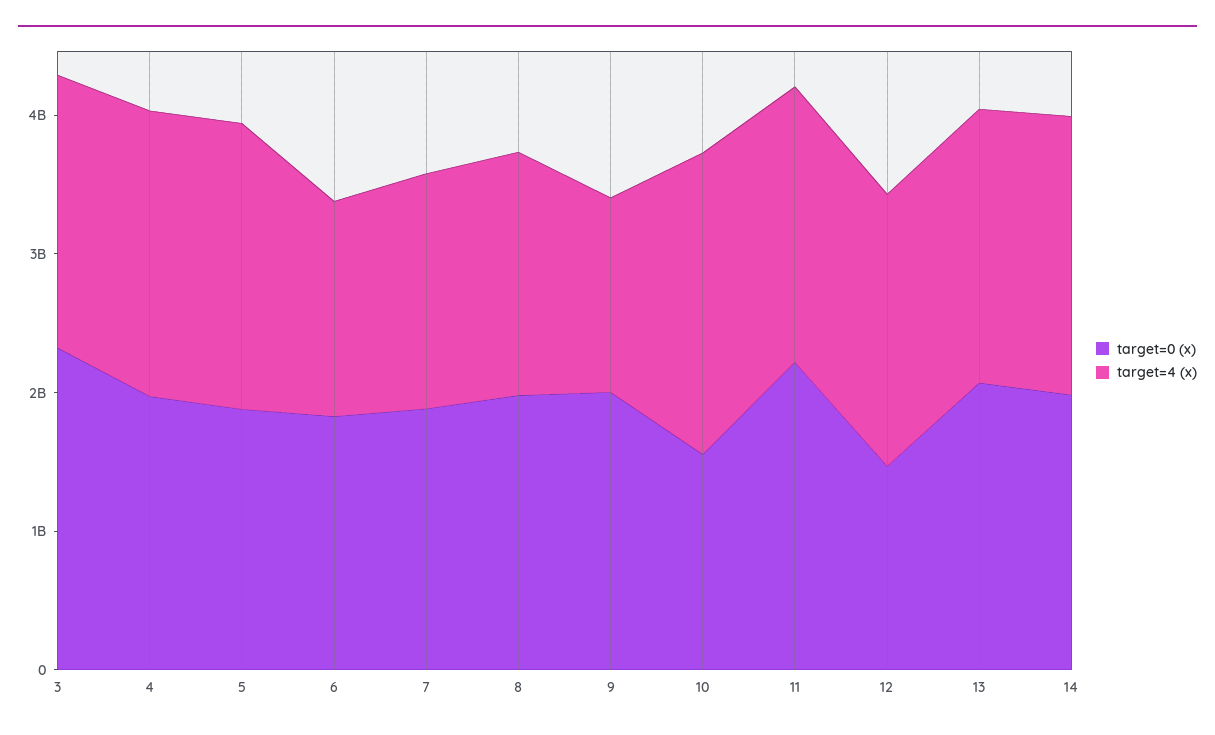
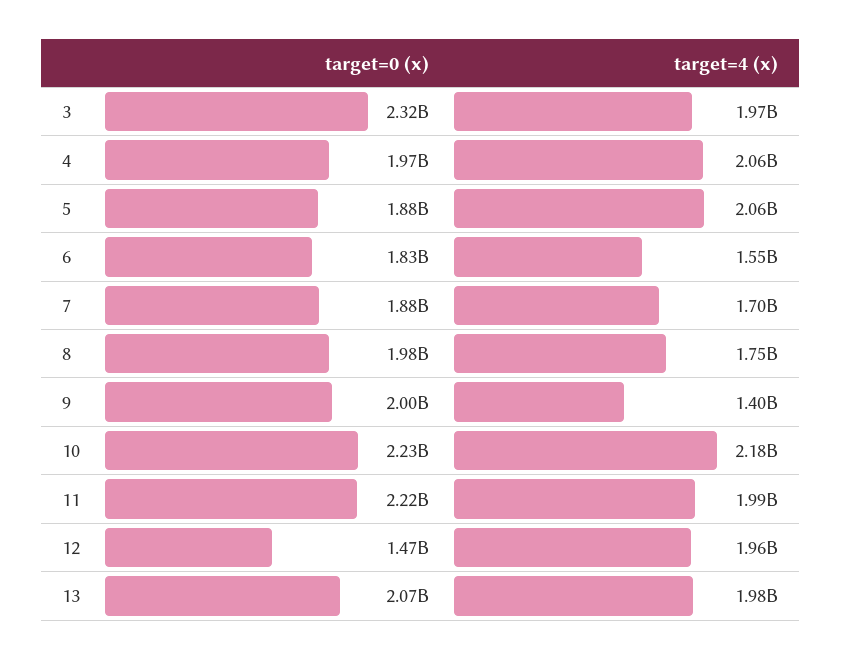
target=0 (x), 10: 1600000000 -> 2230000000
target=0 (x), 14: 2000000000 -> none
target=4 (x), 14: 2000000000 -> none

